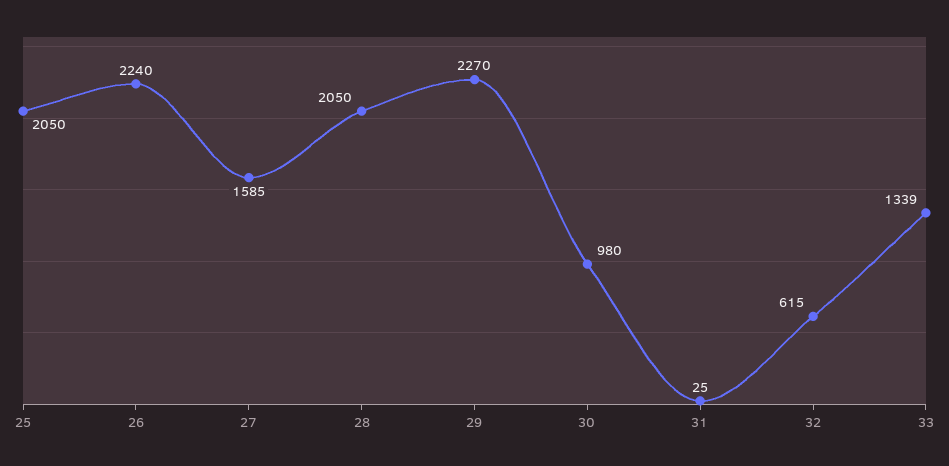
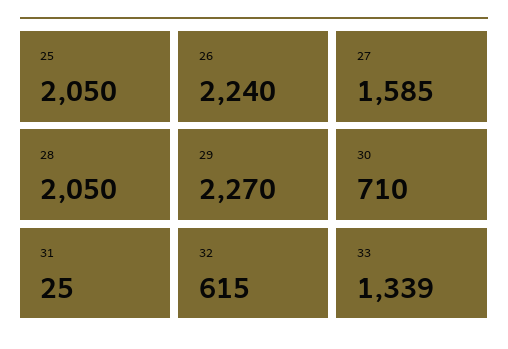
30: 980 -> 710

